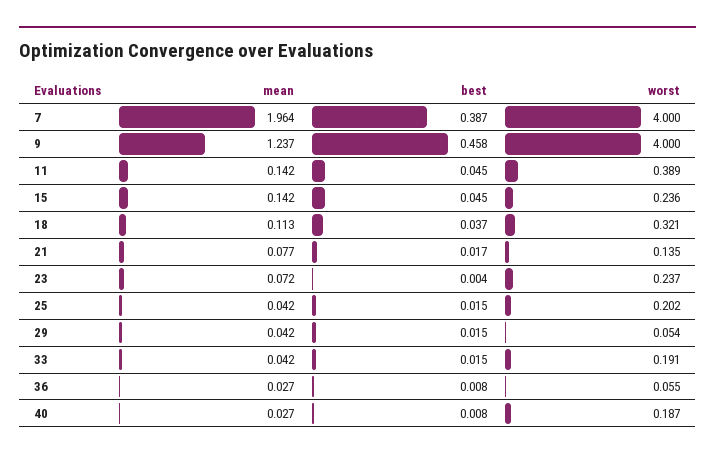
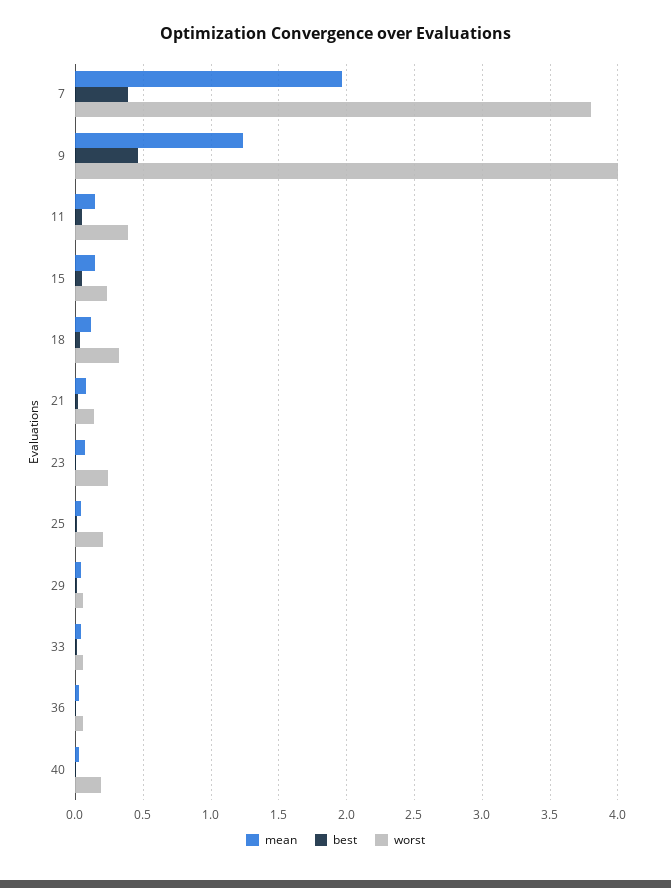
worst, 7: 4 -> 3.8
worst, 33: 0.191 -> 0.05

